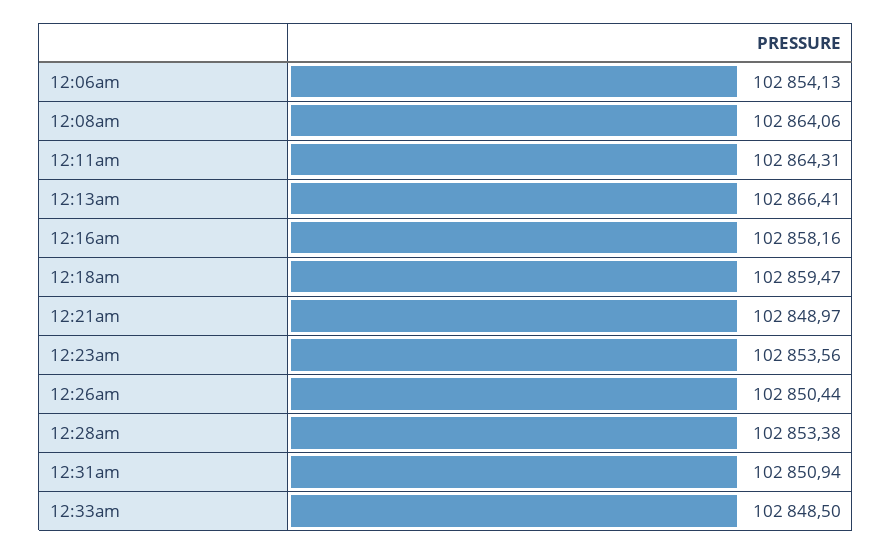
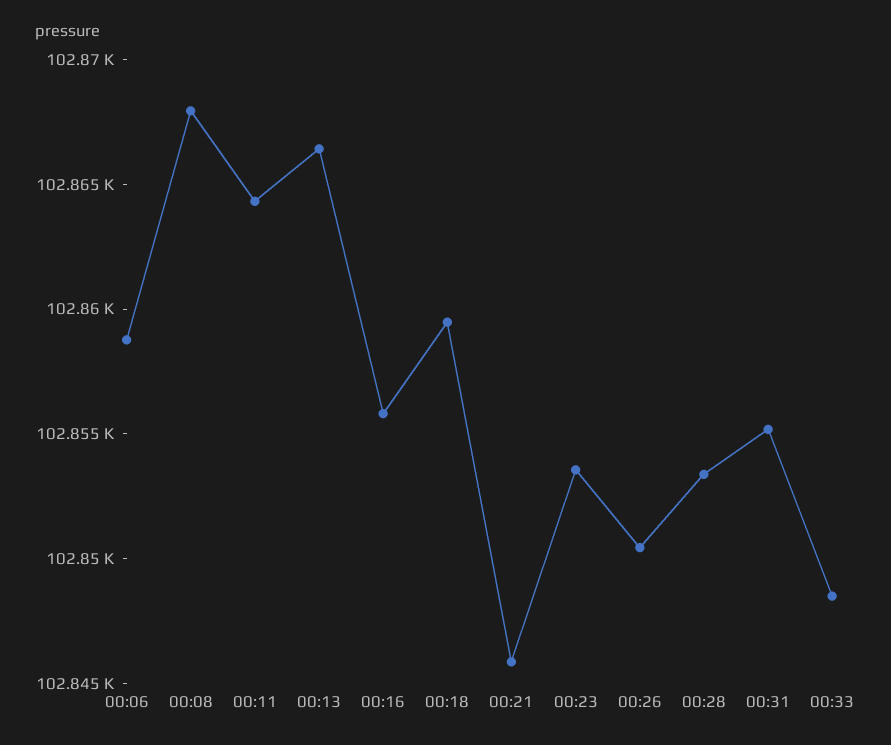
12:06am: 102854.13 -> 102859
12:08am: 102864.06 -> 102868
12:16am: 102858.16 -> 102856
12:21am: 102848.97 -> 102846
12:31am: 102850.94 -> 102855

